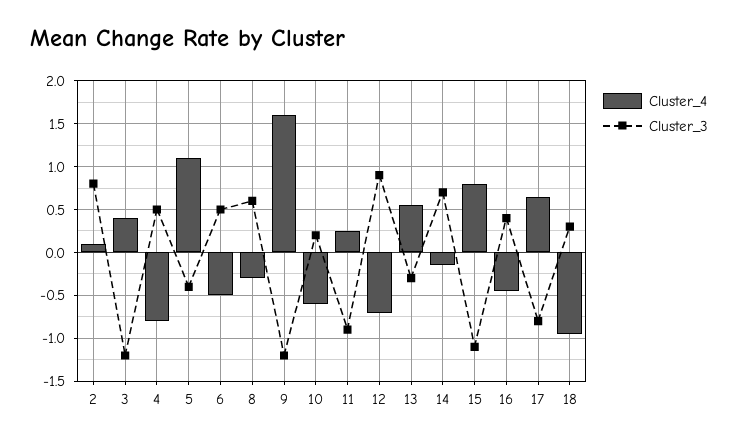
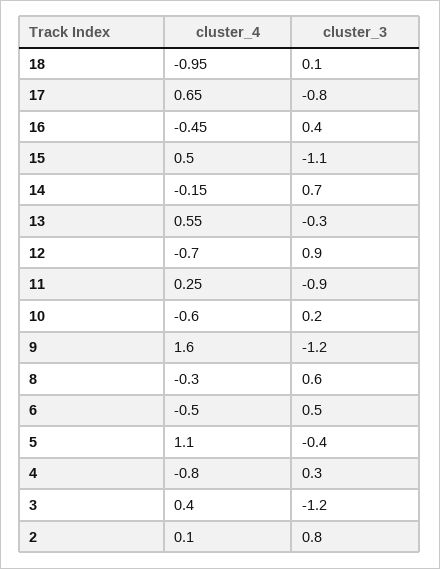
Cluster_3, 4: 0.5 -> 0.3
Cluster_4, 15: 0.8 -> 0.5
Cluster_3, 18: 0.3 -> 0.1

